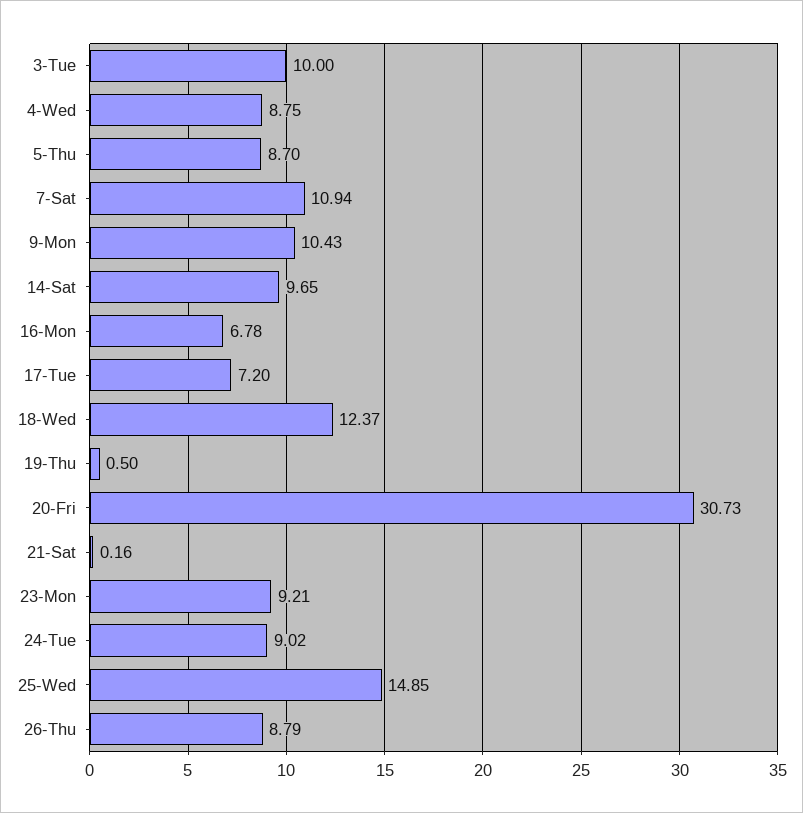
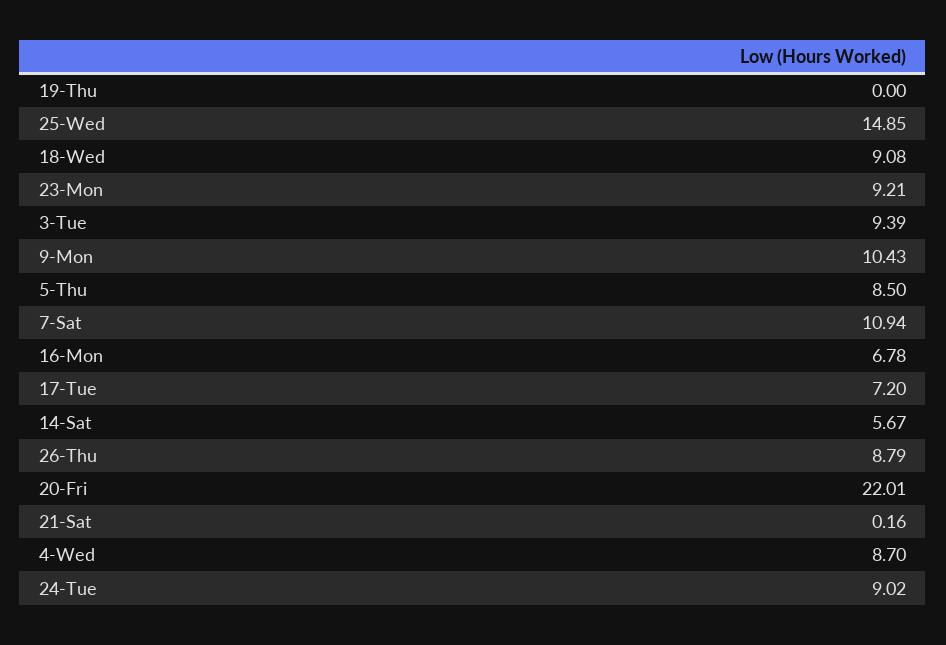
3-Tue: 10 -> 9.39
4-Wed: 8.75 -> 8.7
5-Thu: 8.7 -> 8.5
14-Sat: 9.65 -> 5.67
18-Wed: 12.37 -> 9.08
19-Thu: 0.5 -> 0
20-Fri: 30.73 -> 22.01

